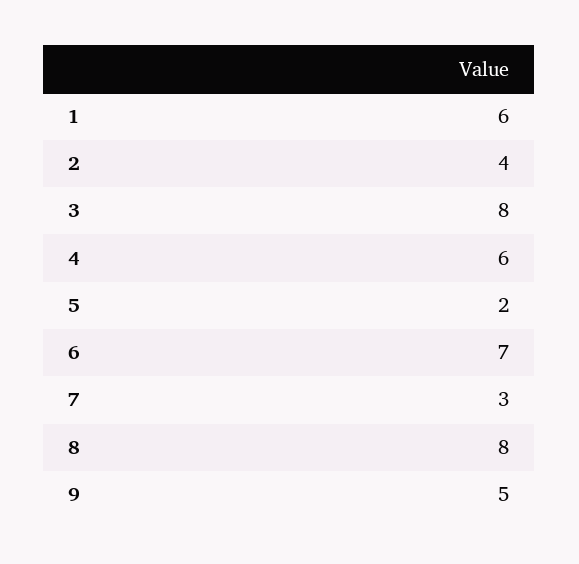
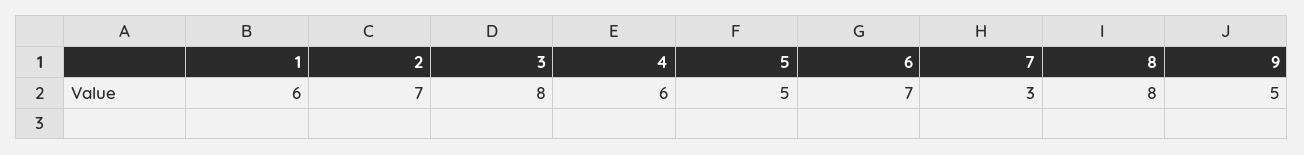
2: 4 -> 7
5: 2 -> 5

